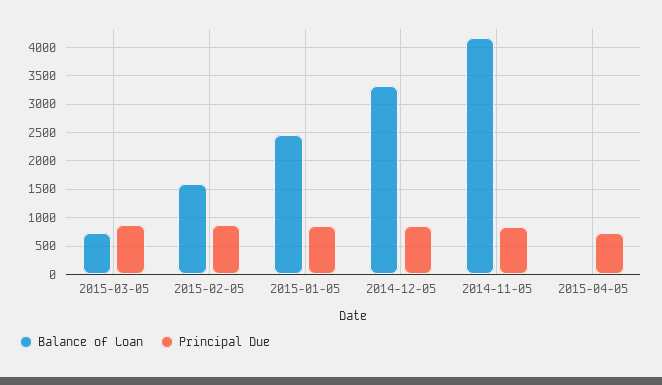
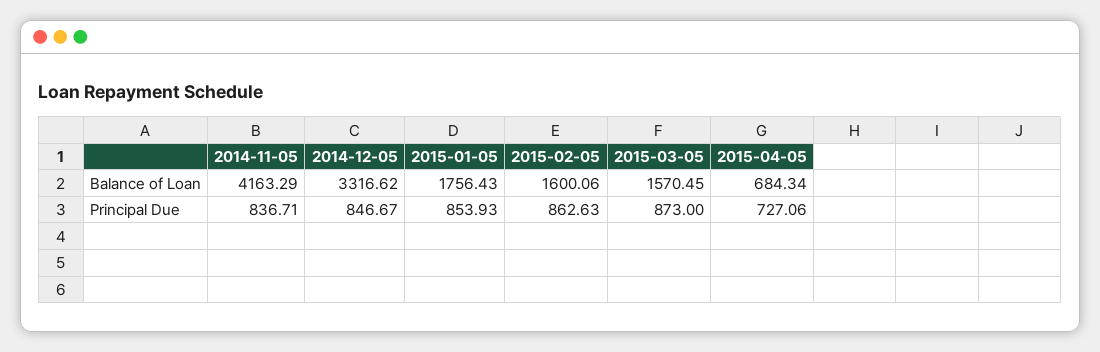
Balance of Loan, 2015-03-05: 750 -> 1570.45
Balance of Loan, 2015-01-05: 2500 -> 1756.43
Balance of Loan, 2015-04-05: 0 -> 684.34

